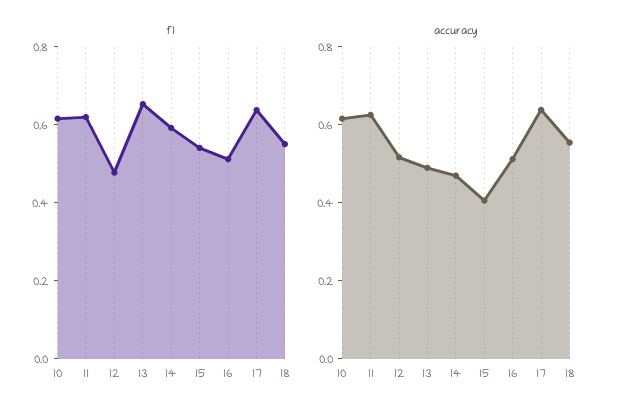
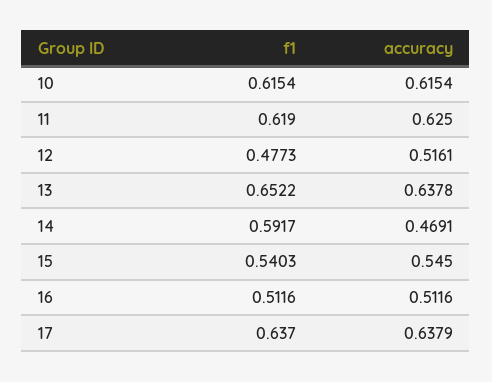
f1, 18: 0.55 -> none
accuracy, 13: 0.5 -> 0.6378
accuracy, 15: 0.4 -> 0.545
accuracy, 18: 0.55 -> none

